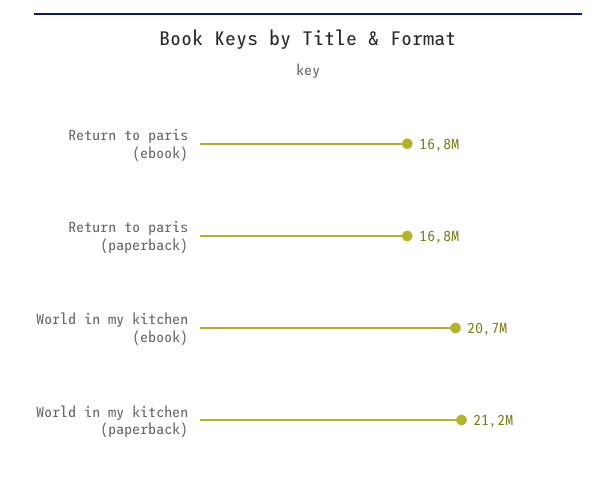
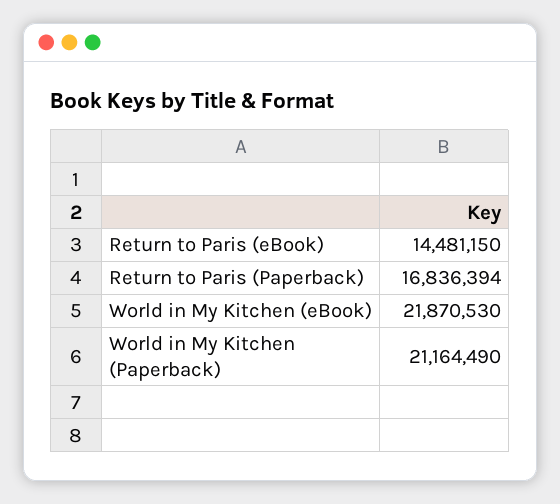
Return to paris (ebook): 16800000 -> 14481150
World in my kitchen (ebook): 20700000 -> 21870530

